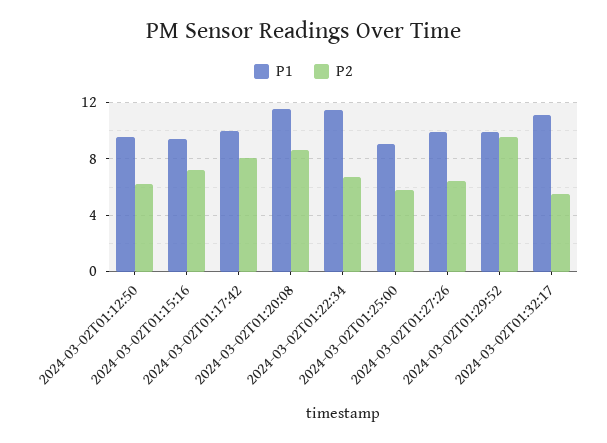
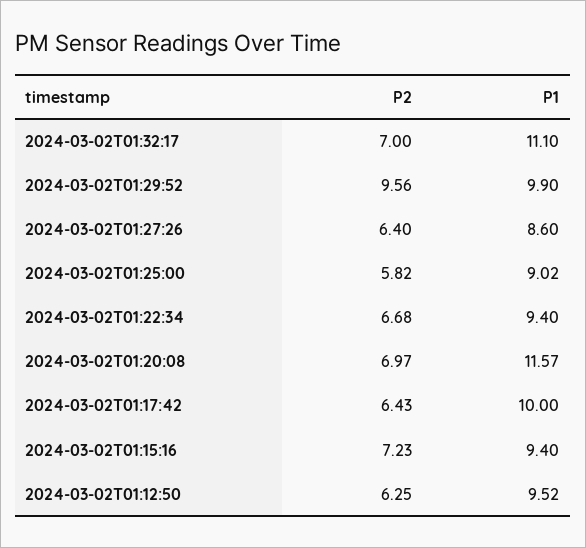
P2, 2024-03-02T01:17:42: 8 -> 6.43
P2, 2024-03-02T01:20:08: 8.5 -> 6.97
P1, 2024-03-02T01:22:34: 11.5 -> 9.4
P1, 2024-03-02T01:27:26: 10 -> 8.6
P2, 2024-03-02T01:32:17: 5.5 -> 7

